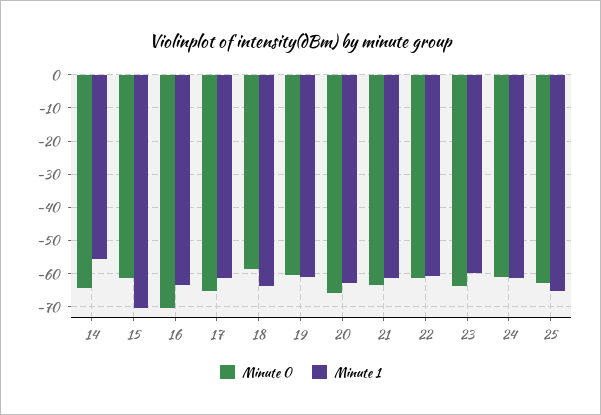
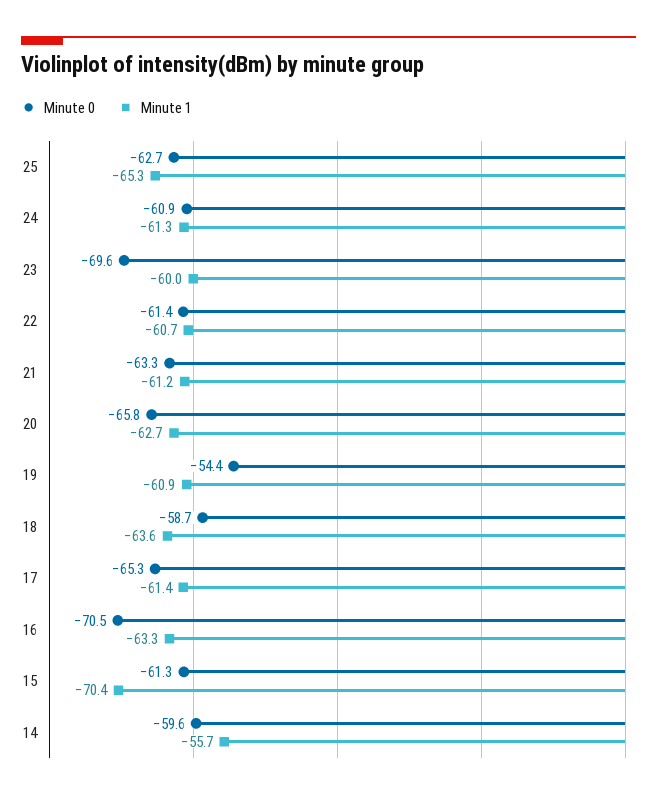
Minute 0, 14: -64 -> -59.6
Minute 0, 19: -60 -> -54.4
Minute 0, 23: -64 -> -69.6

